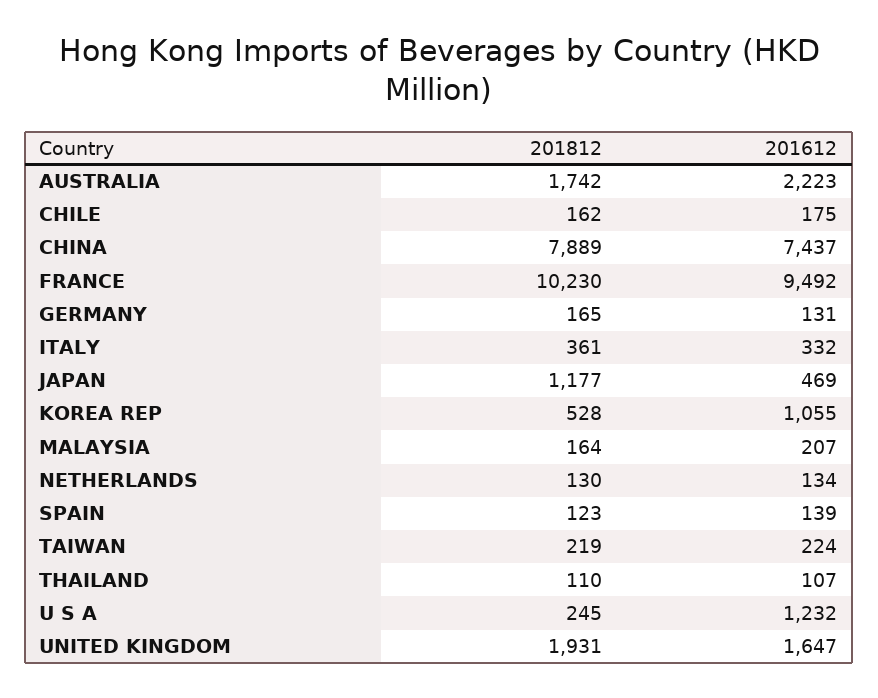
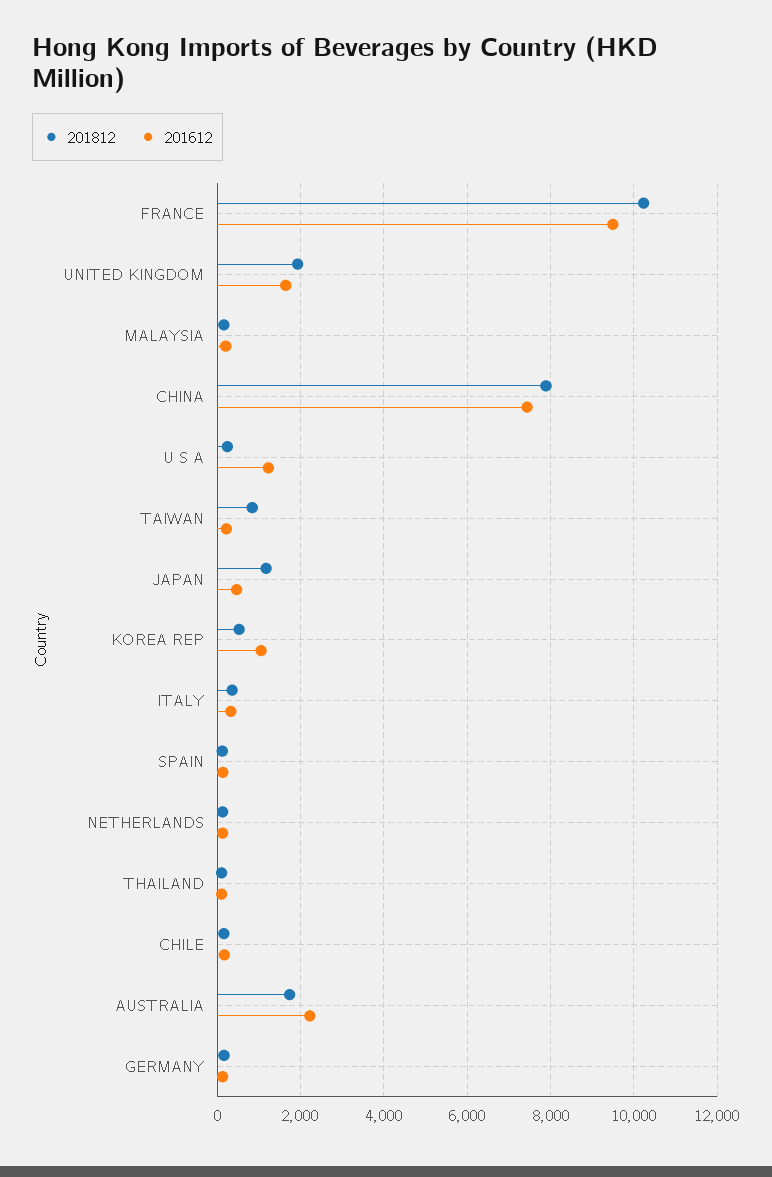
201812, TAIWAN: 219 -> 800

